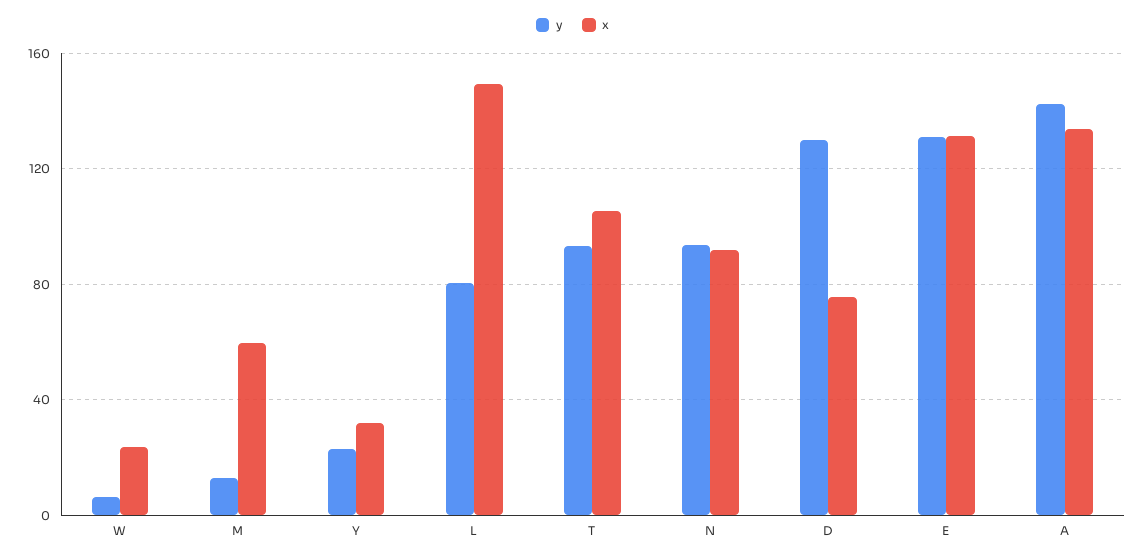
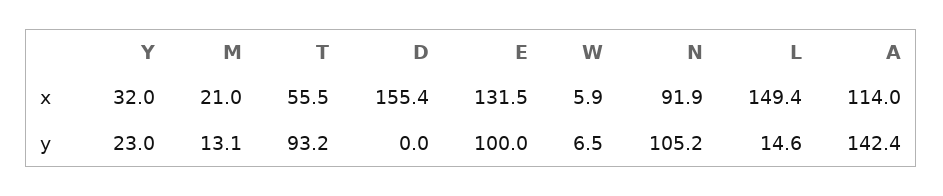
x, W: 25 -> 5.9
x, M: 60 -> 21
y, L: 80 -> 14.6
x, T: 105 -> 55.5
y, N: 95 -> 105.2
y, D: 130 -> 0
x, D: 75 -> 155.4
y, E: 130 -> 100
x, A: 135 -> 114

